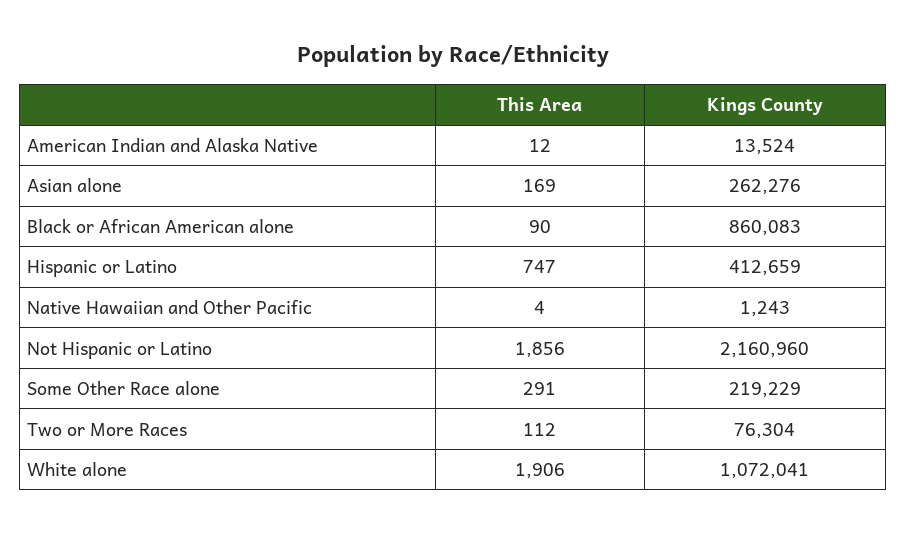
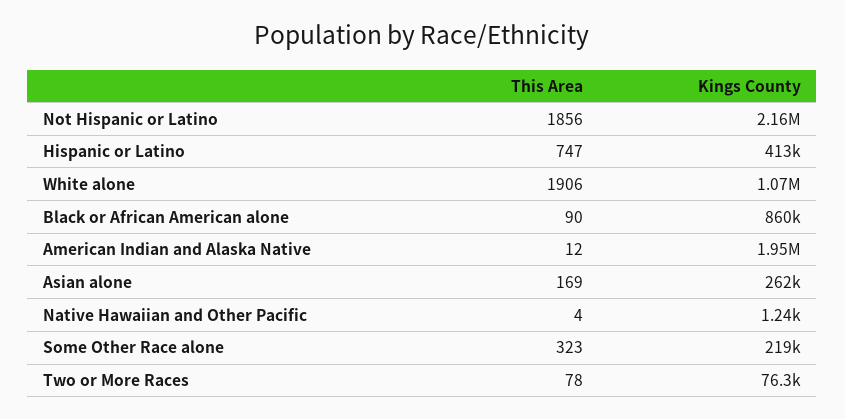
Kings County, American Indian and Alaska Native: 13524 -> 1950000
This Area, Some Other Race alone: 291 -> 323
This Area, Two or More Races: 112 -> 78

